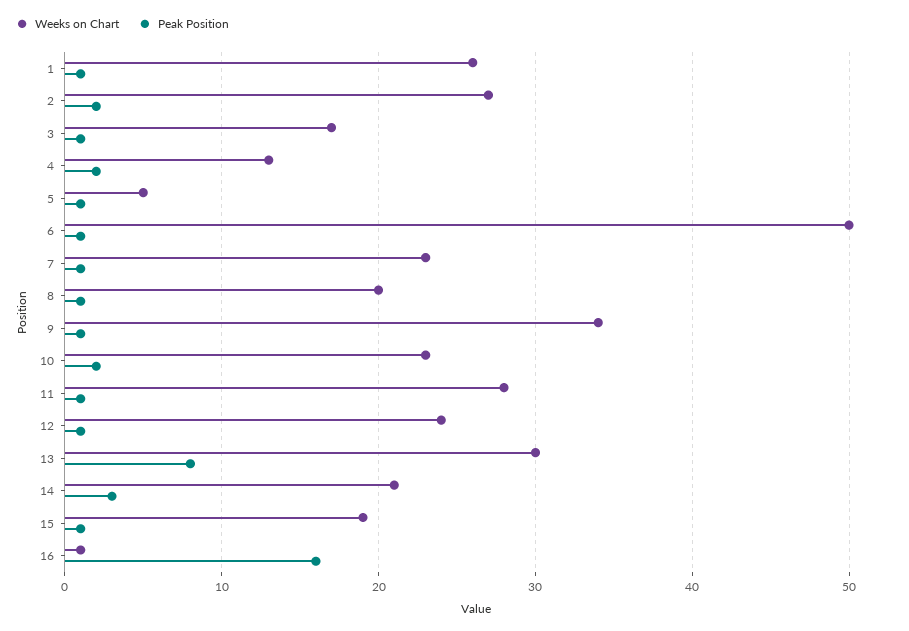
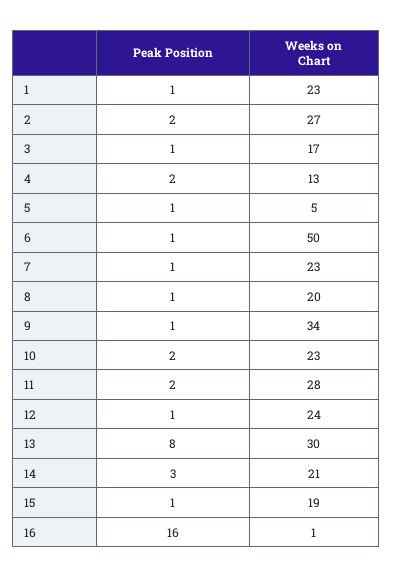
Weeks on Chart, 1: 26 -> 23
Peak Position, 11: 1 -> 2

